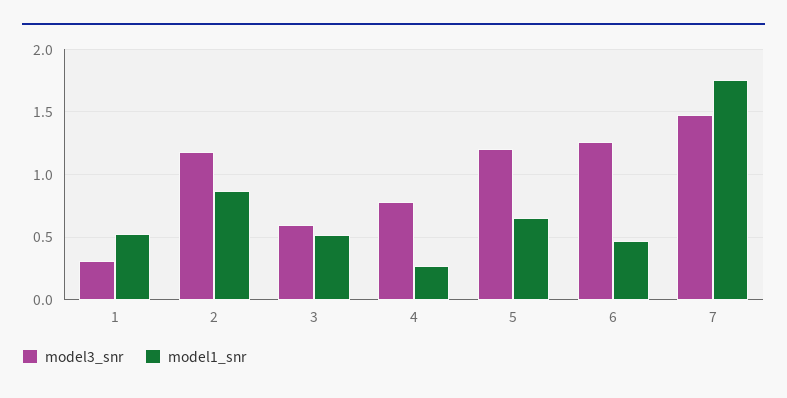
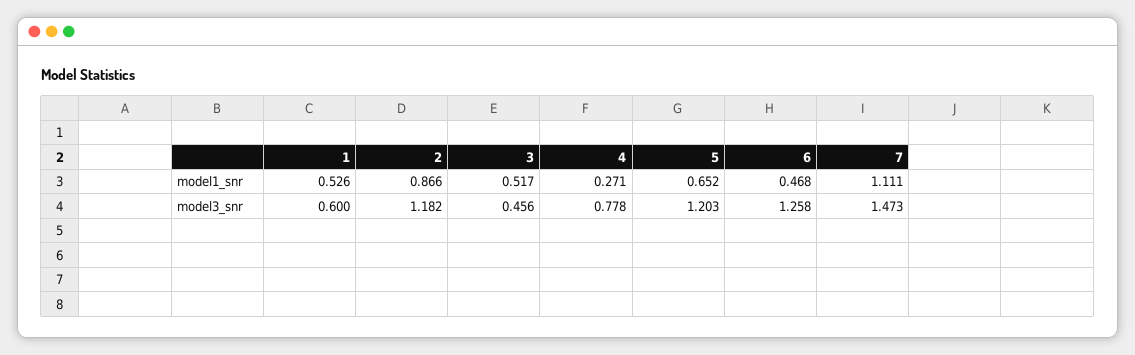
model3_snr, 1: 0.3 -> 0.6
model3_snr, 3: 0.6 -> 0.456
model1_snr, 7: 1.75 -> 1.111

